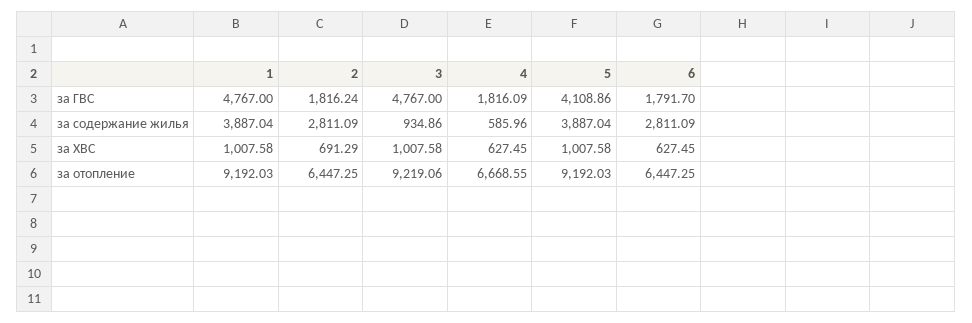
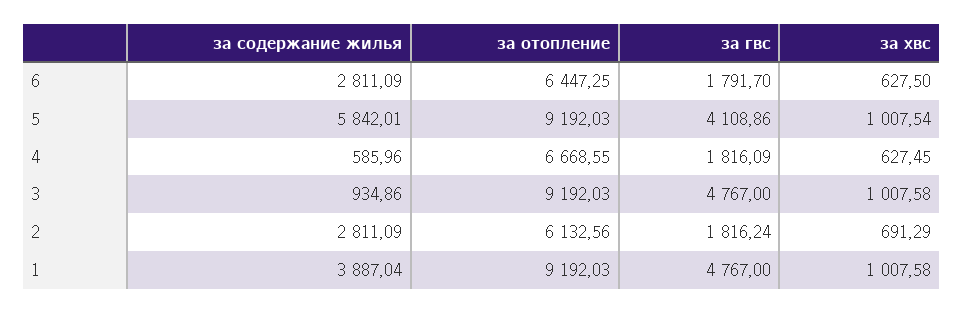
5, за содержание жилья: 3887.04 -> 5842.01
5, за ХВС: 1007.58 -> 1007.54
6, за ХВС: 627.45 -> 627.5
2, за отопление: 6447.25 -> 6132.56
3, за отопление: 9219.06 -> 9192.03

